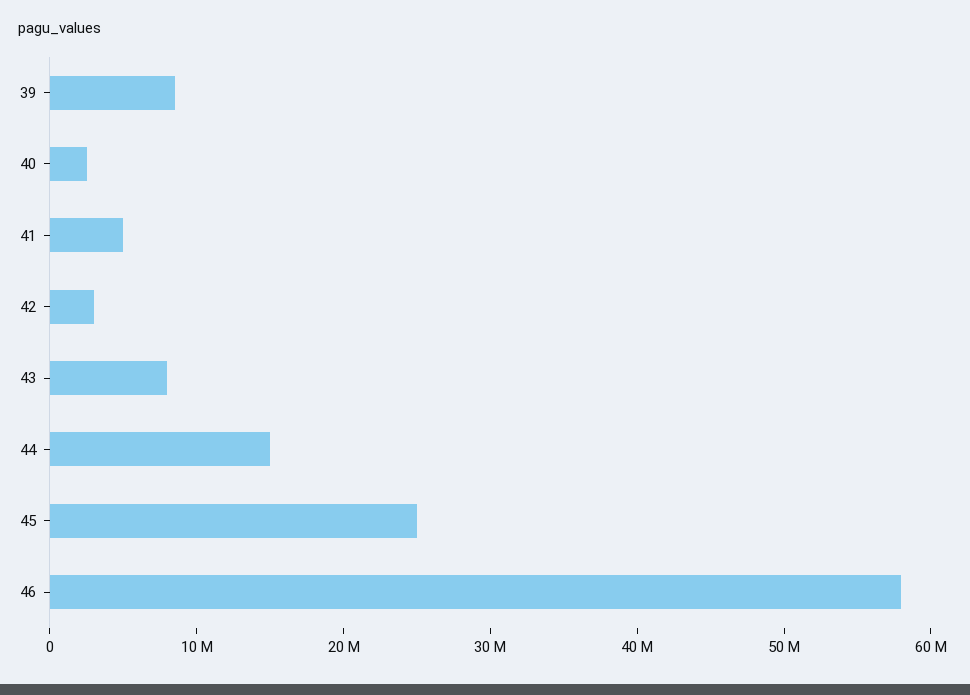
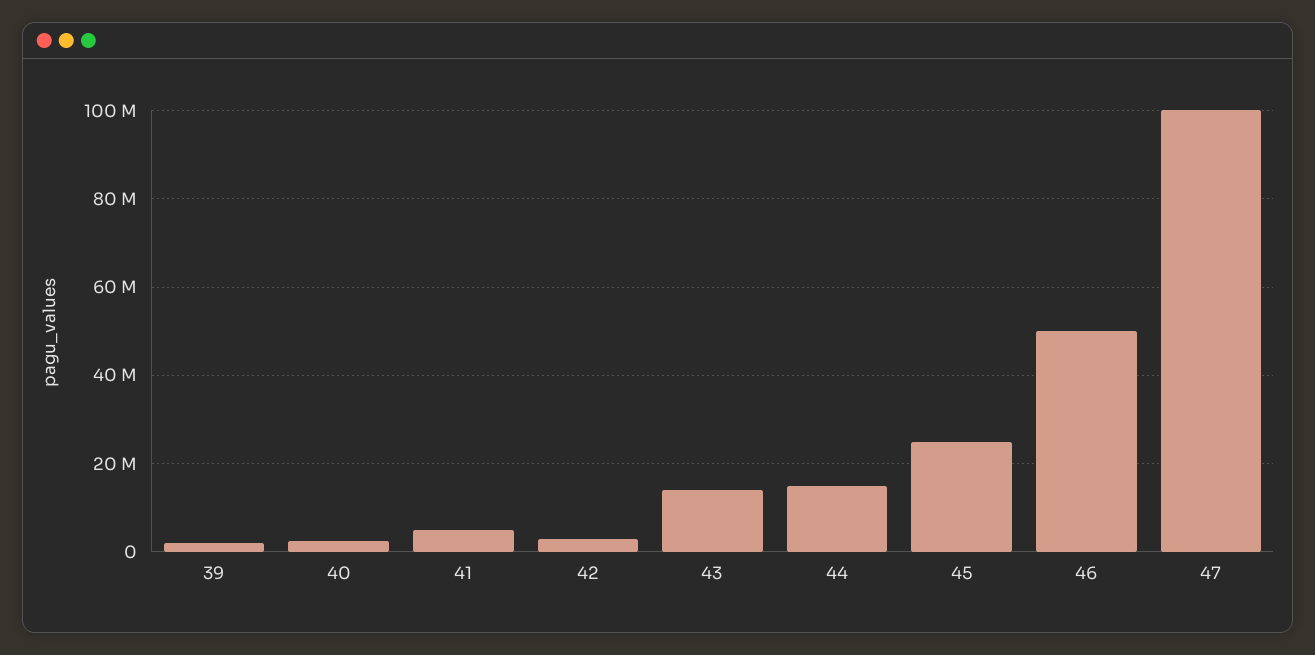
39: 8000000 -> 2000000
43: 8000000 -> 14000000
46: 58000000 -> 50000000
47: none -> 100000000

